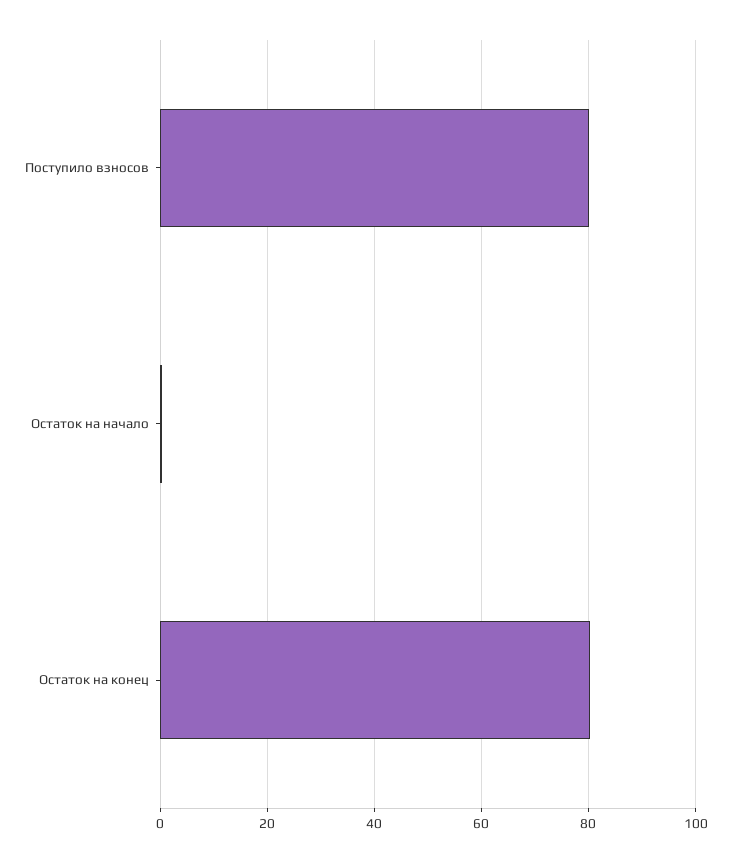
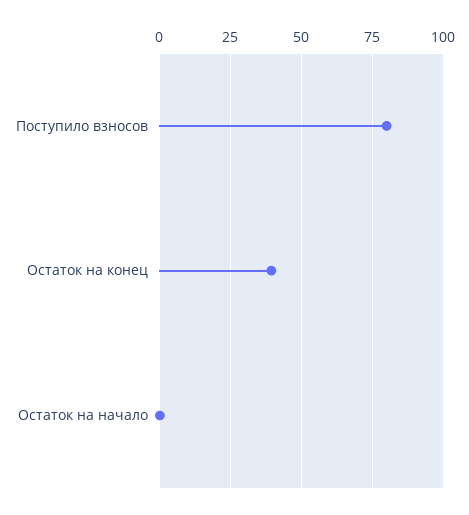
Остаток на конец: 80 -> 40

